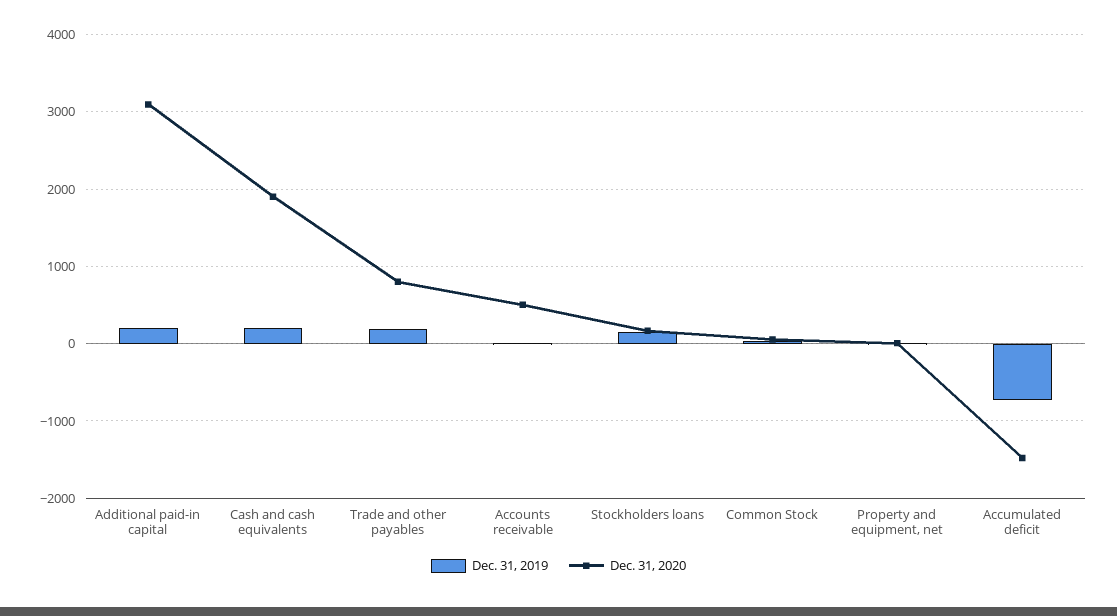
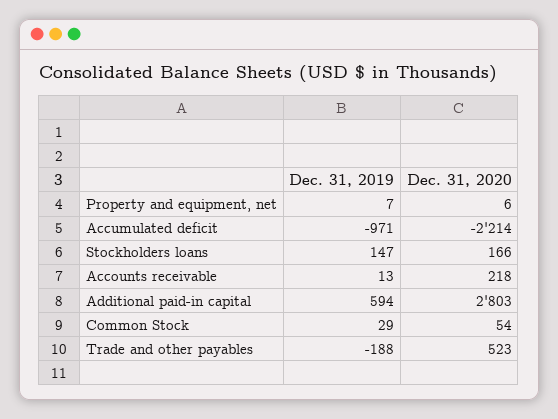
Dec. 31, 2019, Additional paid-in capital: 200 -> 594
Dec. 31, 2020, Additional paid-in capital: 3100 -> 2803
Dec. 31, 2019, Cash and cash equivalents: 200 -> none
Dec. 31, 2020, Cash and cash equivalents: 1900 -> none
Dec. 31, 2019, Trade and other payables: 200 -> -188
Dec. 31, 2020, Trade and other payables: 800 -> 523
Dec. 31, 2020, Accounts receivable: 500 -> 218
Dec. 31, 2019, Accumulated deficit: -700 -> -971
Dec. 31, 2020, Accumulated deficit: -1500 -> -2214

